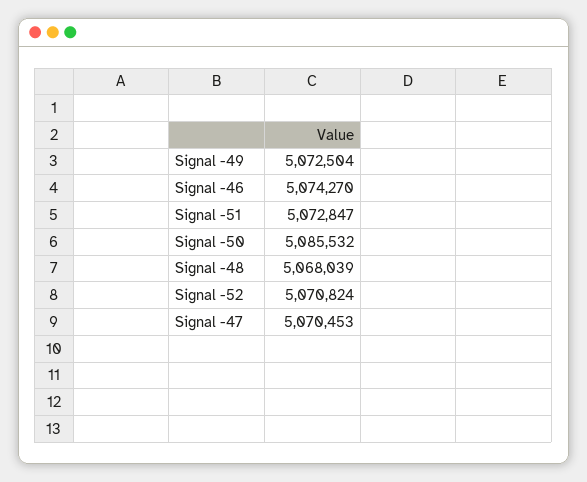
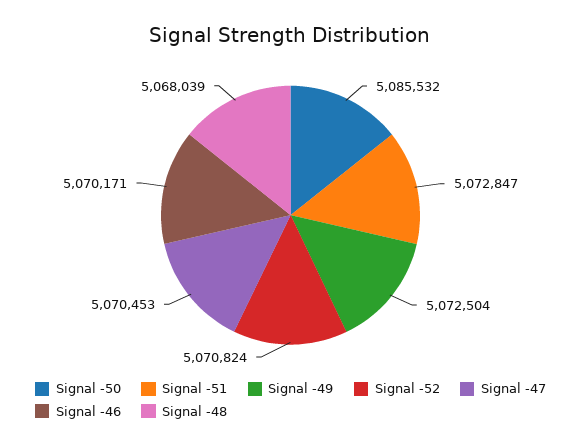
Signal -46: 5074270 -> 5070171

